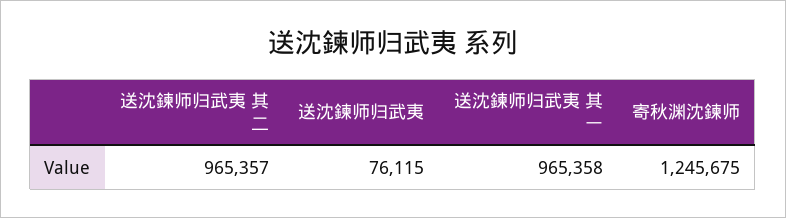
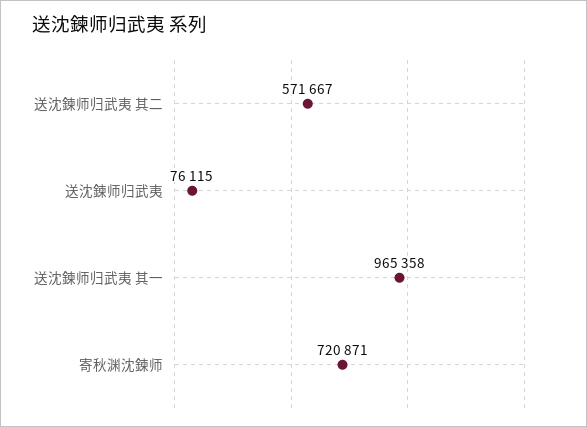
送沈鍊师归武夷 其二: 965357 -> 571667
寄秋渊沈鍊师: 1245675 -> 720871

